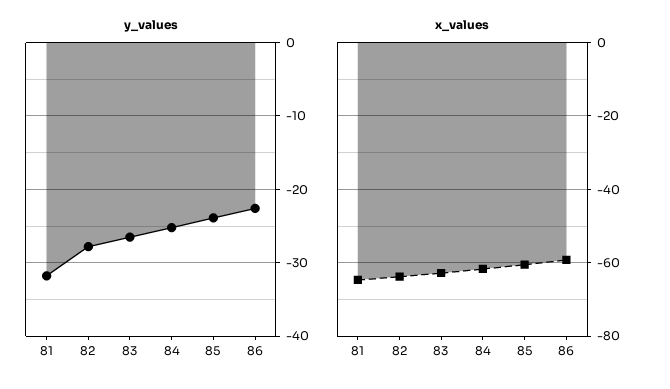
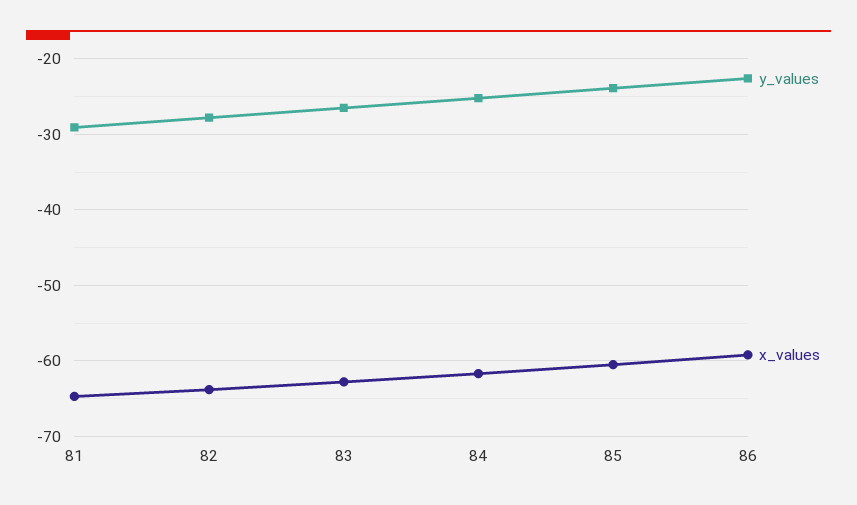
y_values, 81: -32 -> -29

